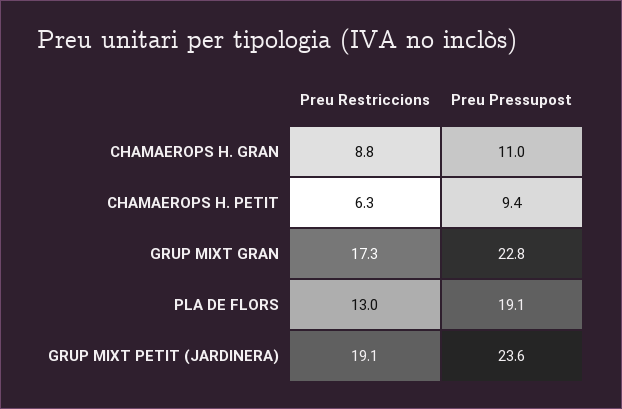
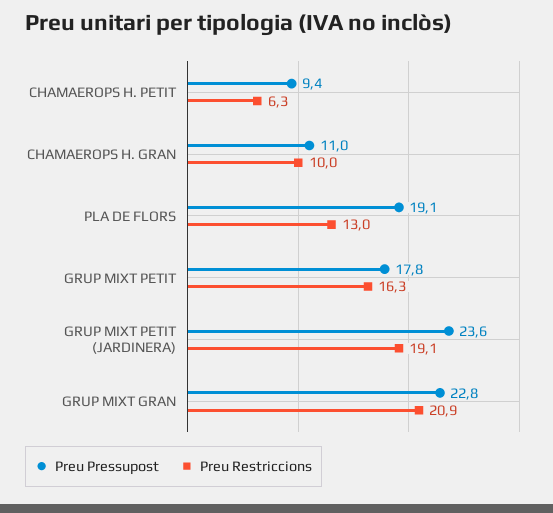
Preu Restriccions, CHAMAEROPS H. GRAN: 8.8 -> 10
Preu Restriccions, GRUP MIXT GRAN: 17.3 -> 20.9
Preu Pressupost, GRUP MIXT PETIT: none -> 17.8
Preu Restriccions, GRUP MIXT PETIT: none -> 16.3

